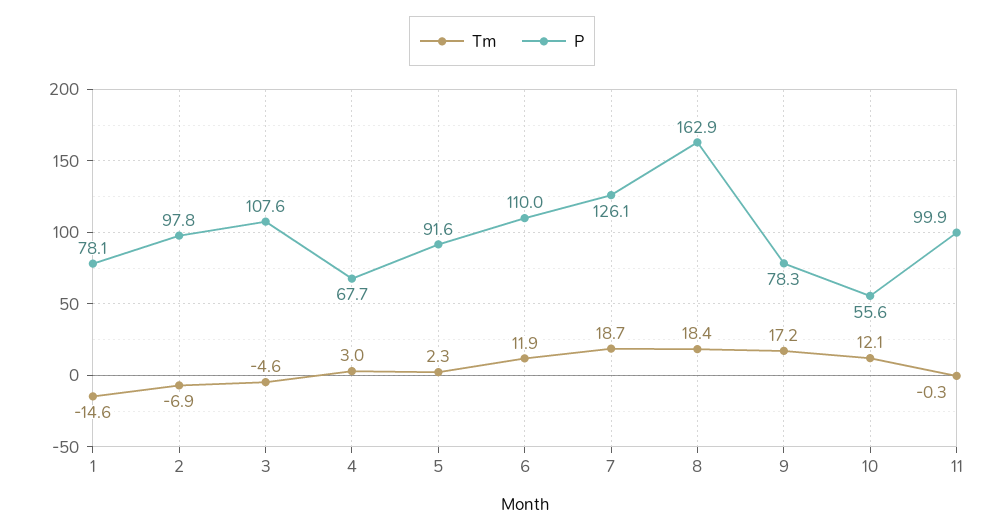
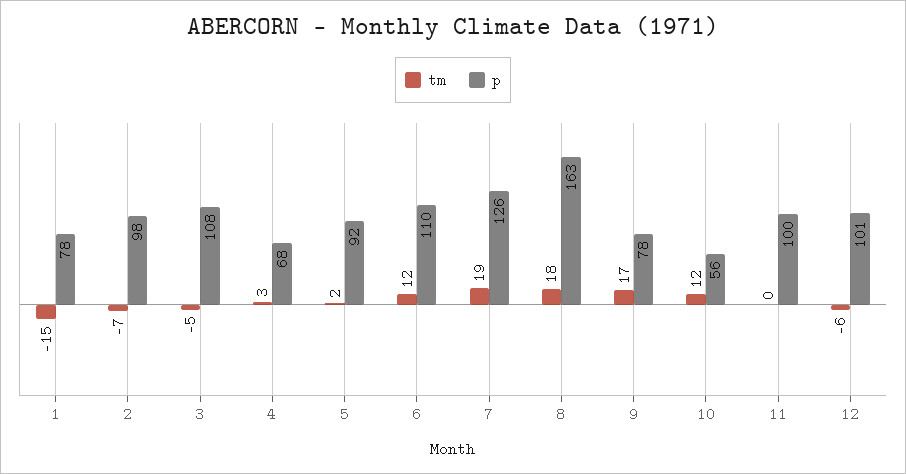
Tm, 12: none -> -6
P, 12: none -> 101

